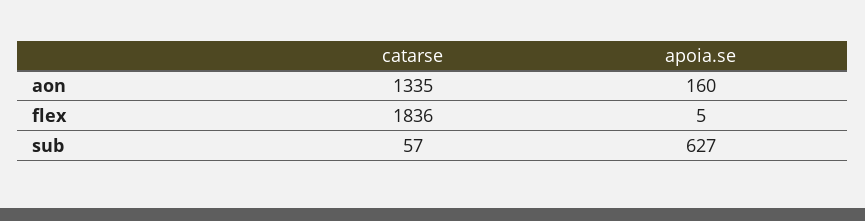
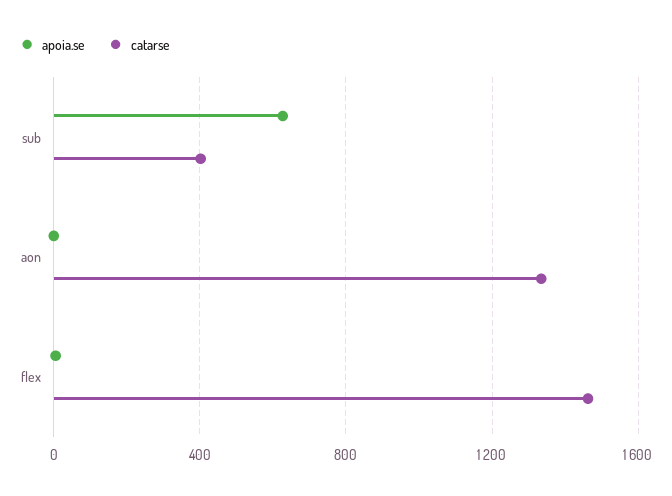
apoia.se, aon: 160 -> 0
catarse, flex: 1836 -> 1450
catarse, sub: 57 -> 400

